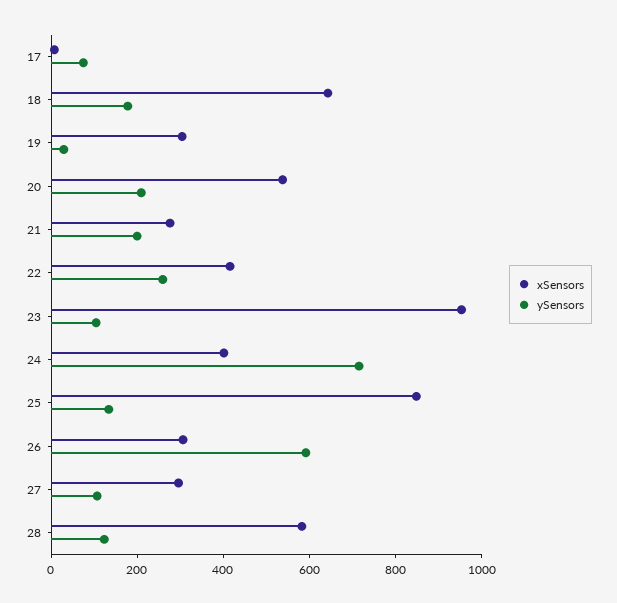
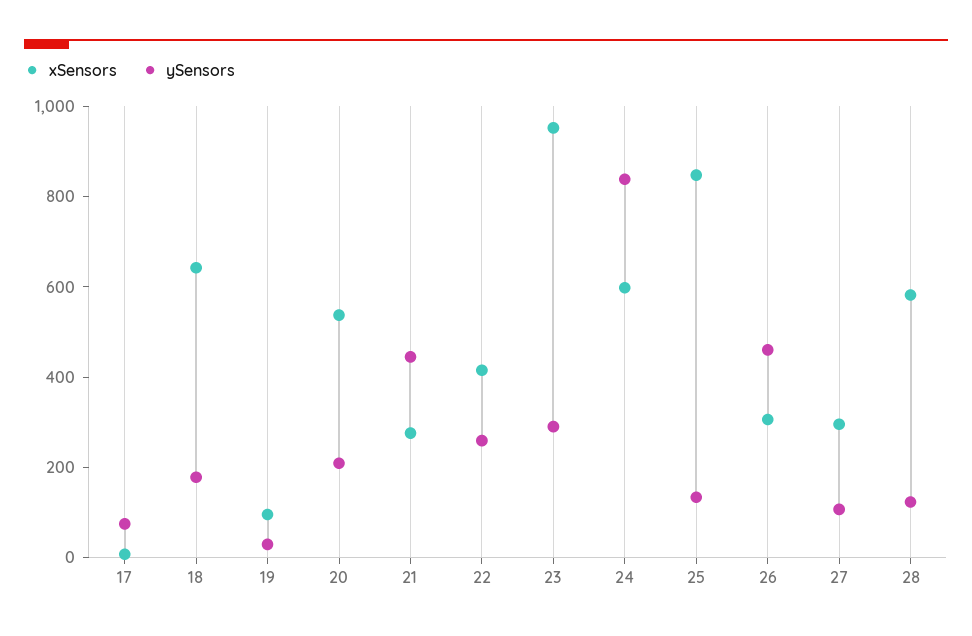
xSensors, 19: 300 -> 100
ySensors, 21: 200 -> 450
ySensors, 23: 100 -> 300
xSensors, 24: 400 -> 600
ySensors, 24: 700 -> 850
ySensors, 26: 600 -> 450

